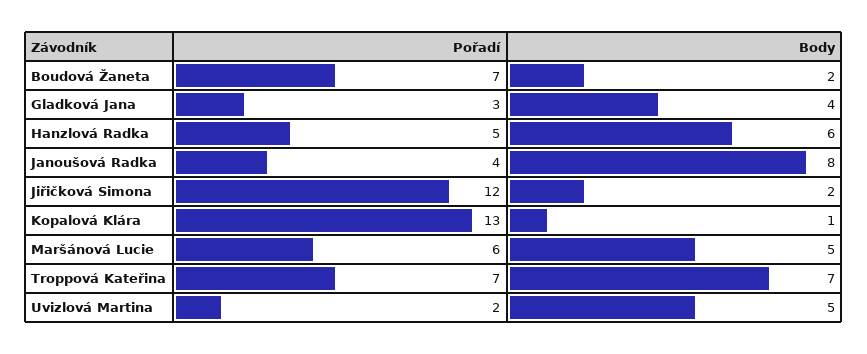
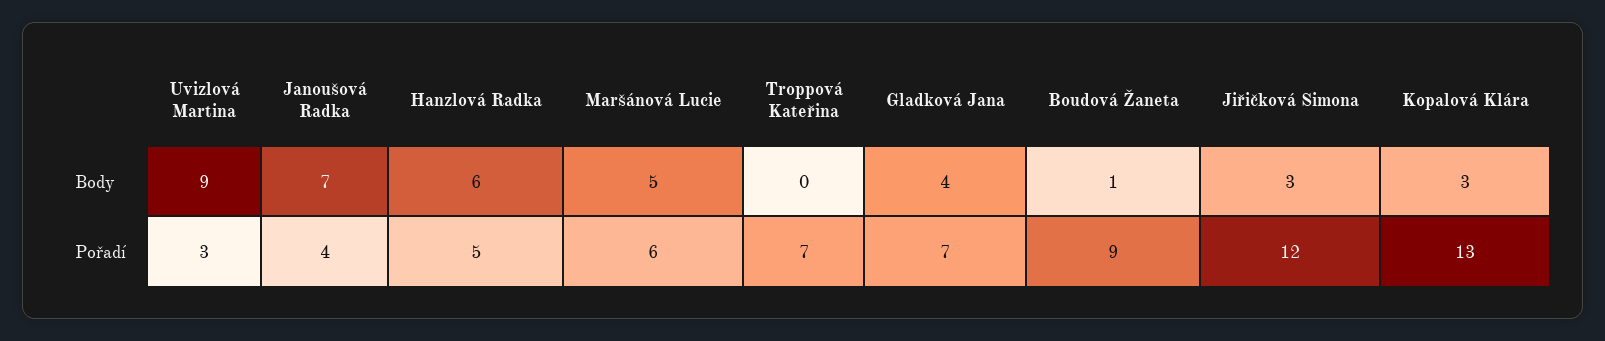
Pořadí, Boudová Žaneta: 7 -> 9
Body, Boudová Žaneta: 2 -> 1
Pořadí, Gladková Jana: 3 -> 7
Body, Janoušová Radka: 8 -> 7
Body, Jiřičková Simona: 2 -> 3
Body, Kopalová Klára: 1 -> 3
Body, Troppová Kateřina: 7 -> 0
Pořadí, Uvizlová Martina: 2 -> 3
Body, Uvizlová Martina: 5 -> 9

